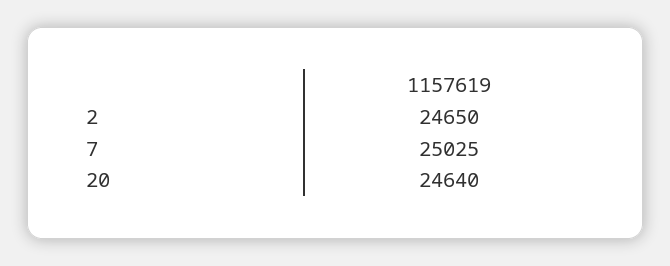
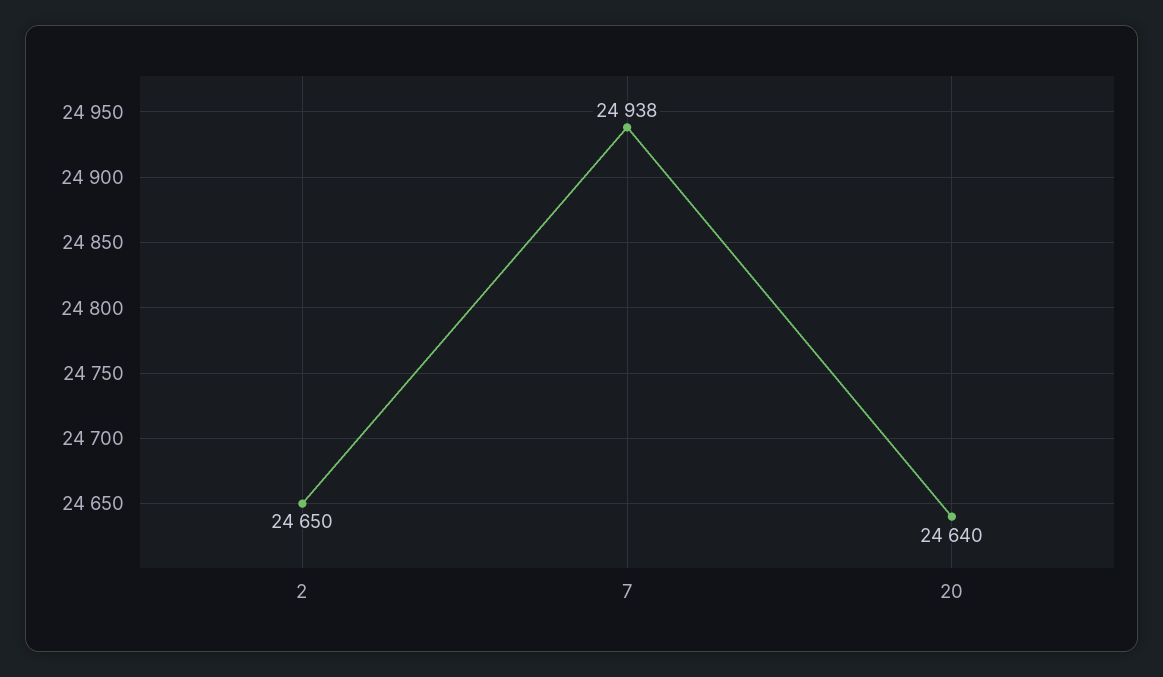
7: 25025 -> 24938

